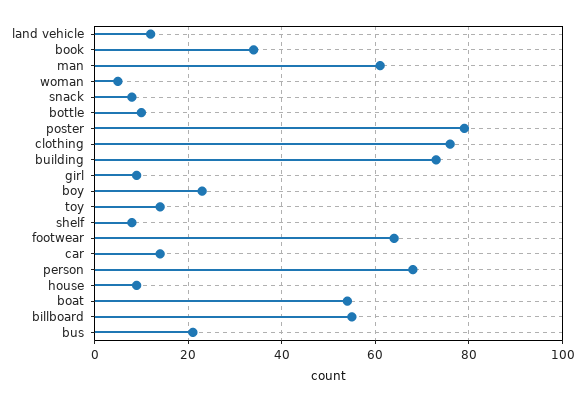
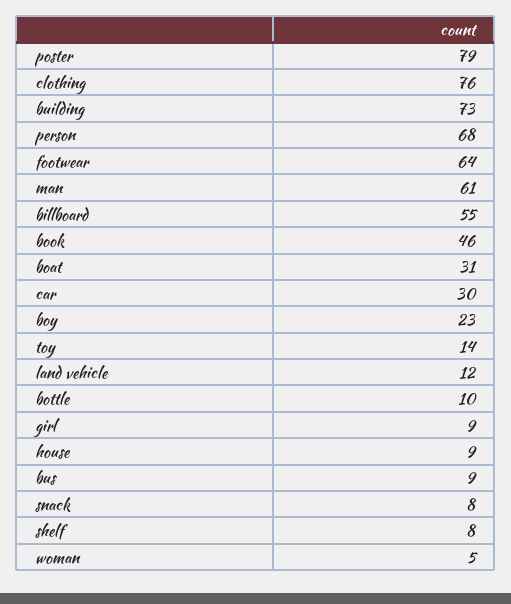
book: 35 -> 46
car: 15 -> 30
boat: 55 -> 31
bus: 20 -> 9

